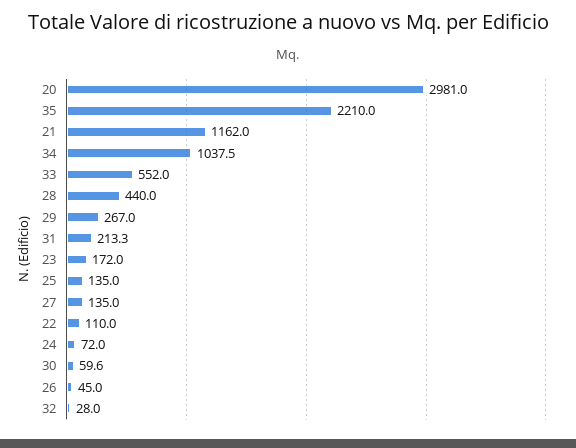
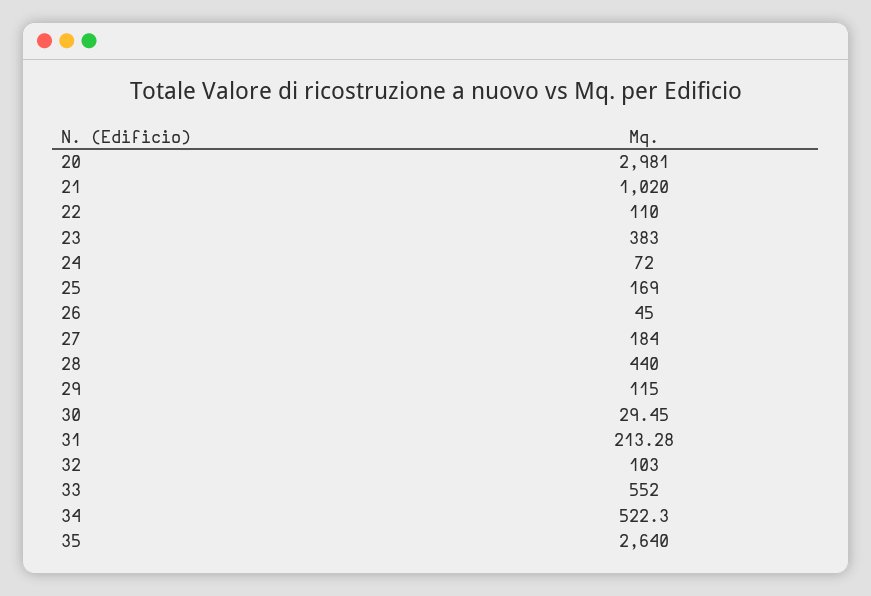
35: 2210 -> 2640
21: 1162 -> 1020
34: 1037.5 -> 522.3
29: 267 -> 115
23: 172 -> 383
25: 135 -> 169
27: 135 -> 184
30: 59.6 -> 29.45
32: 28 -> 103

